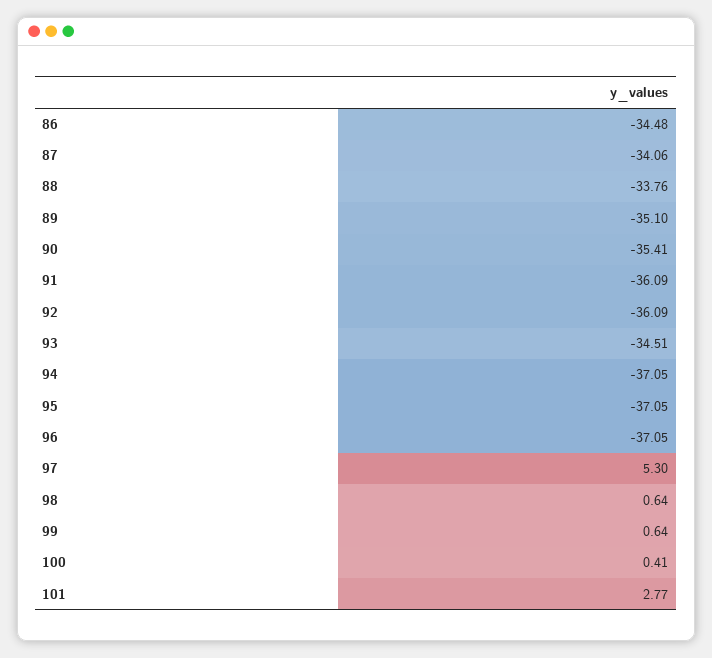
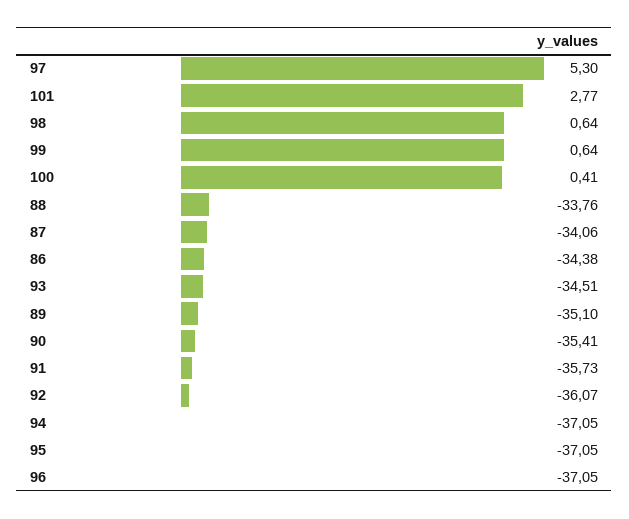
86: -34.48 -> -34.38
91: -36.09 -> -35.73
92: -36.09 -> -36.07

